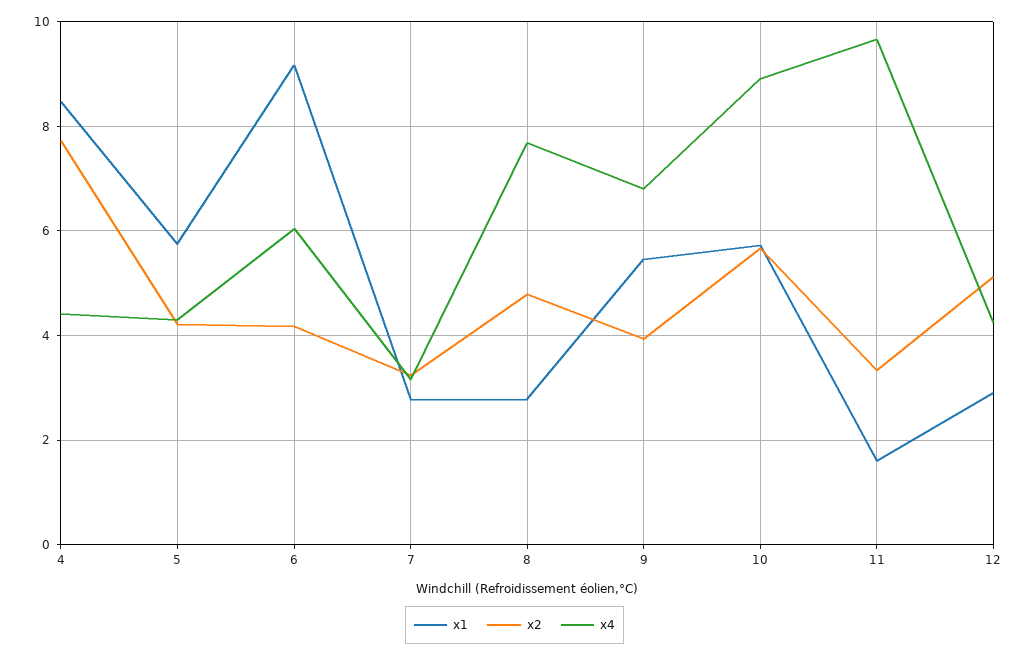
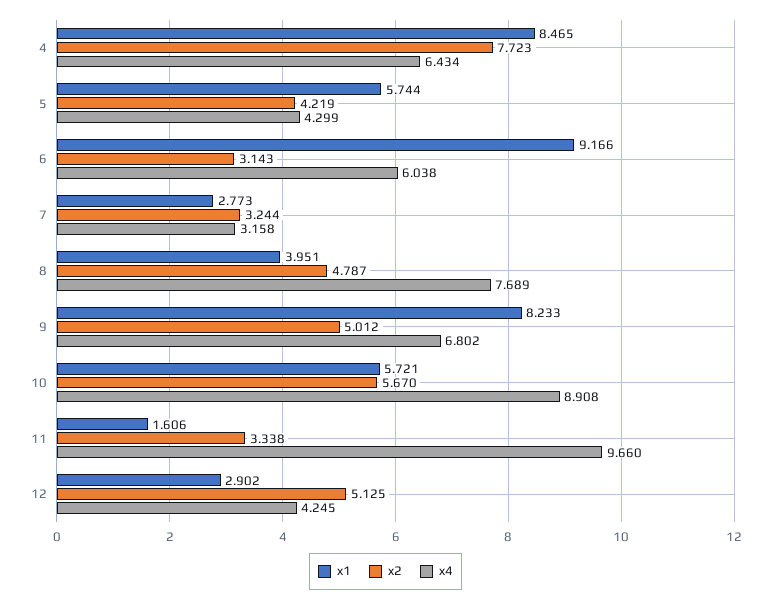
x4, 4: 4.4 -> 6.434
x2, 6: 4.2 -> 3.143
x1, 8: 2.8 -> 3.951
x1, 9: 5.4 -> 8.233
x2, 9: 4 -> 5.012

